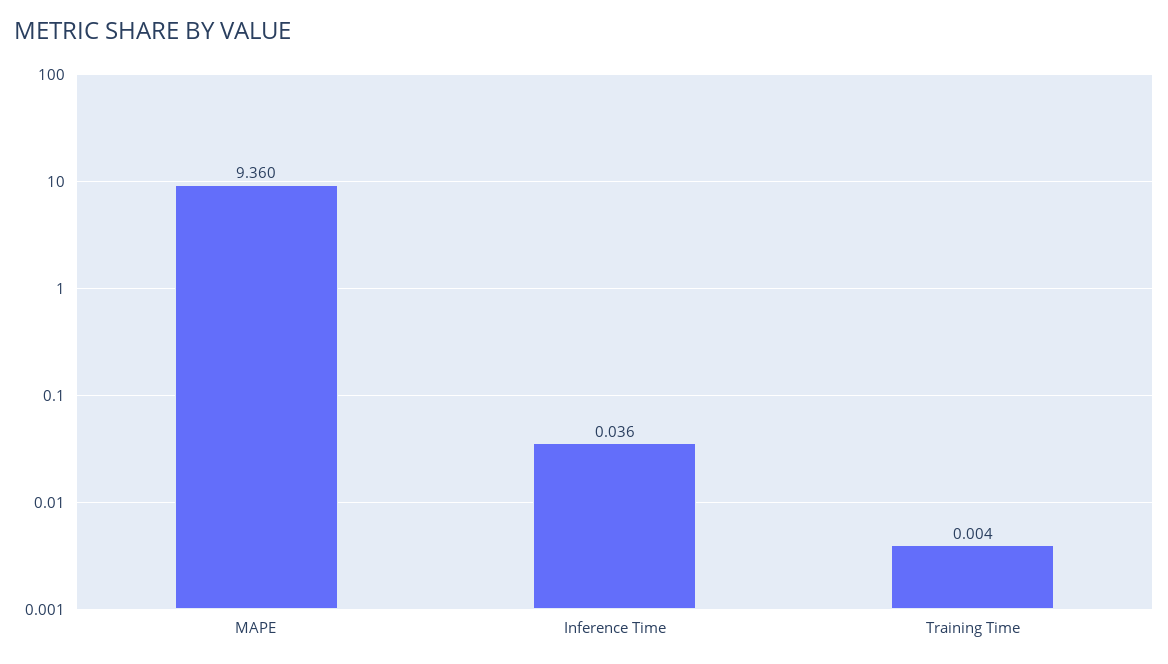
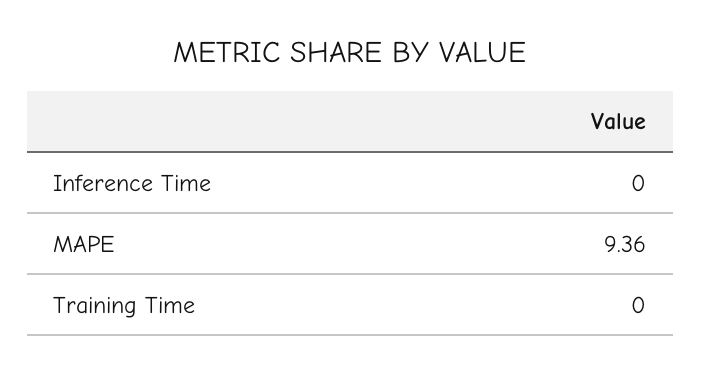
Inference Time: 0.036 -> 0

